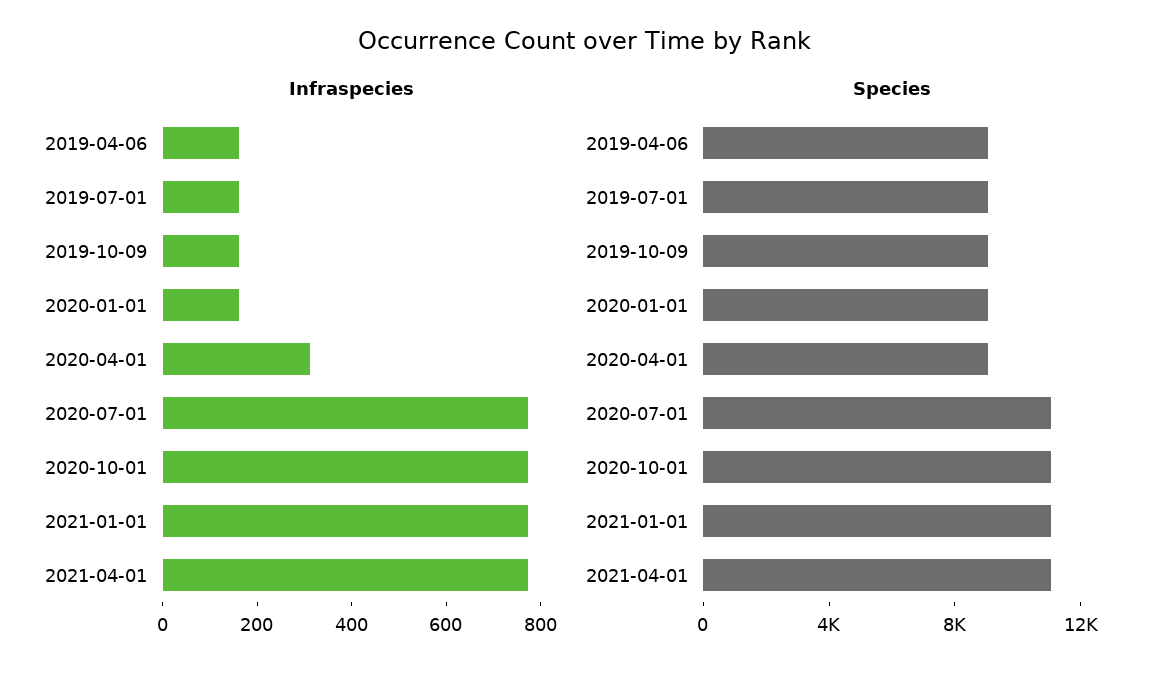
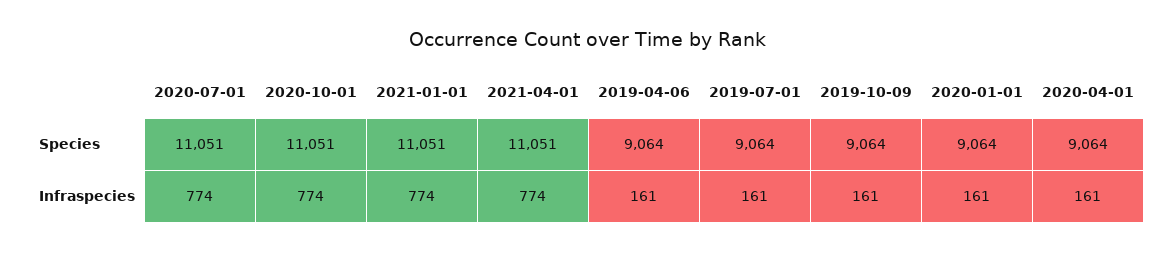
Infraspecies, 2020-04-01: 300 -> 161

